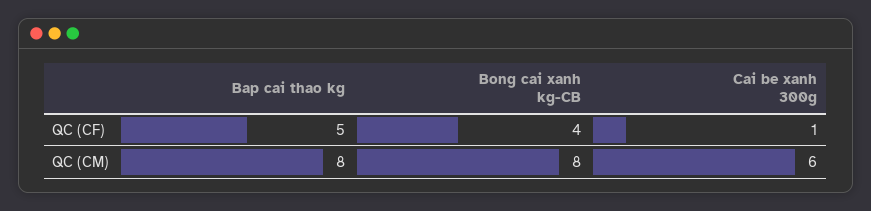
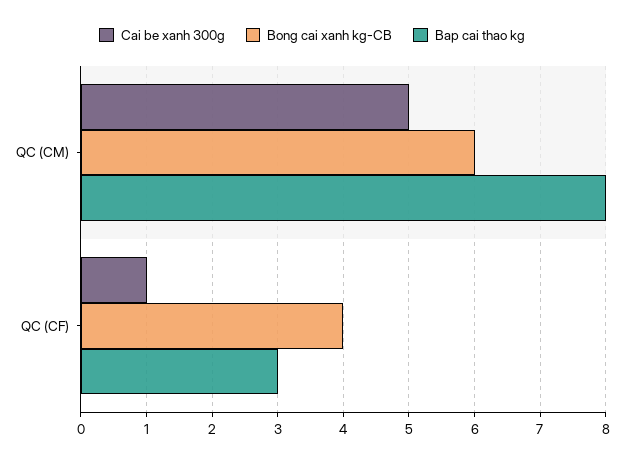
Bap cai thao kg, QC (CF): 5 -> 3
Bong cai xanh kg-CB, QC (CM): 8 -> 6
Cai be xanh 300g, QC (CM): 6 -> 5

